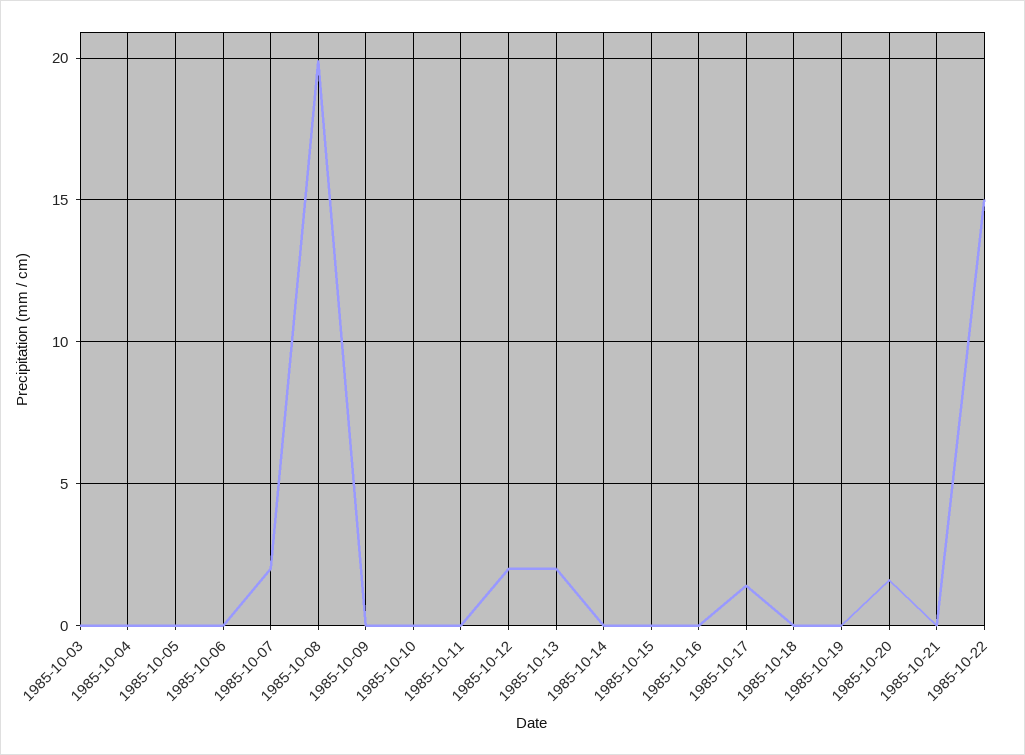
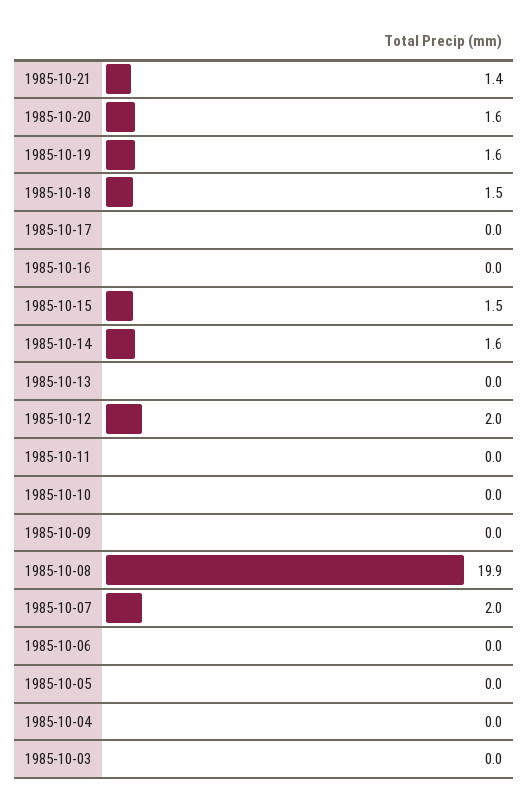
1985-10-13: 2 -> 0
1985-10-14: 0 -> 1.6
1985-10-15: 0 -> 1.5
1985-10-17: 1.5 -> 0
1985-10-18: 0 -> 1.5
1985-10-19: 0 -> 1.6
1985-10-21: 0 -> 1.4
1985-10-22: 15 -> none

